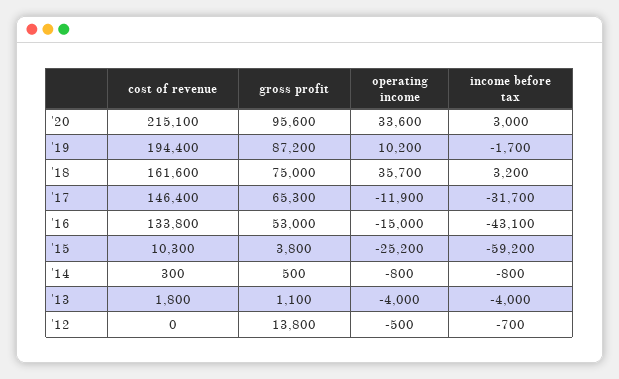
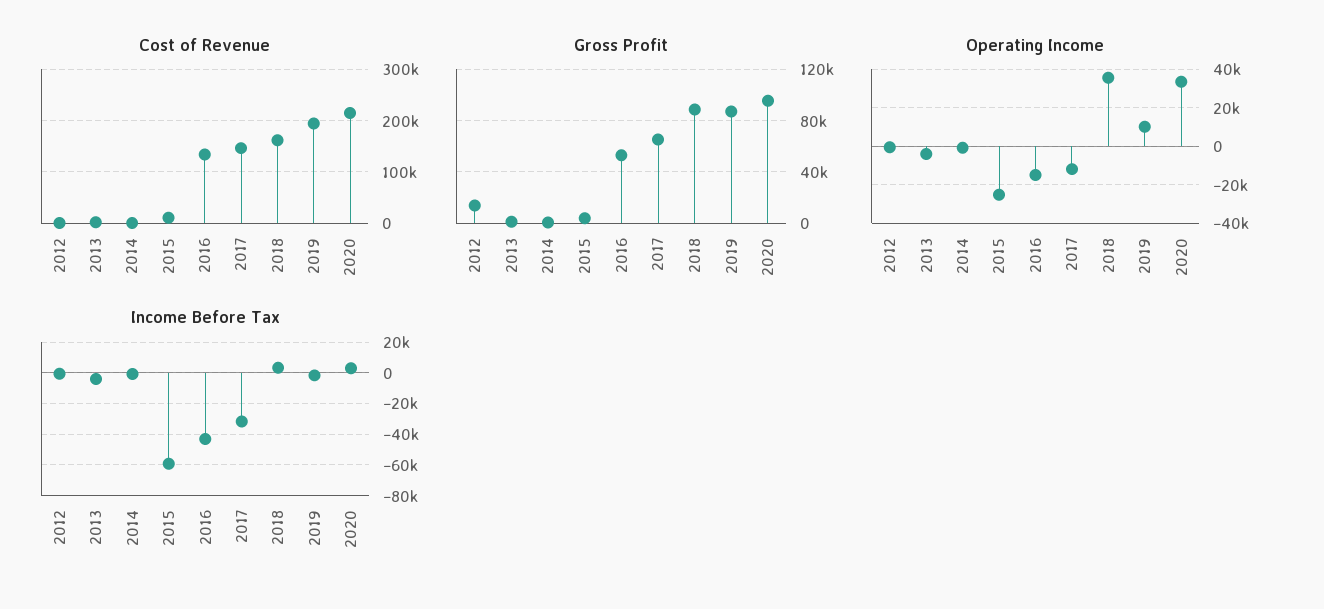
gross profit, '18: 75000 -> 90000

